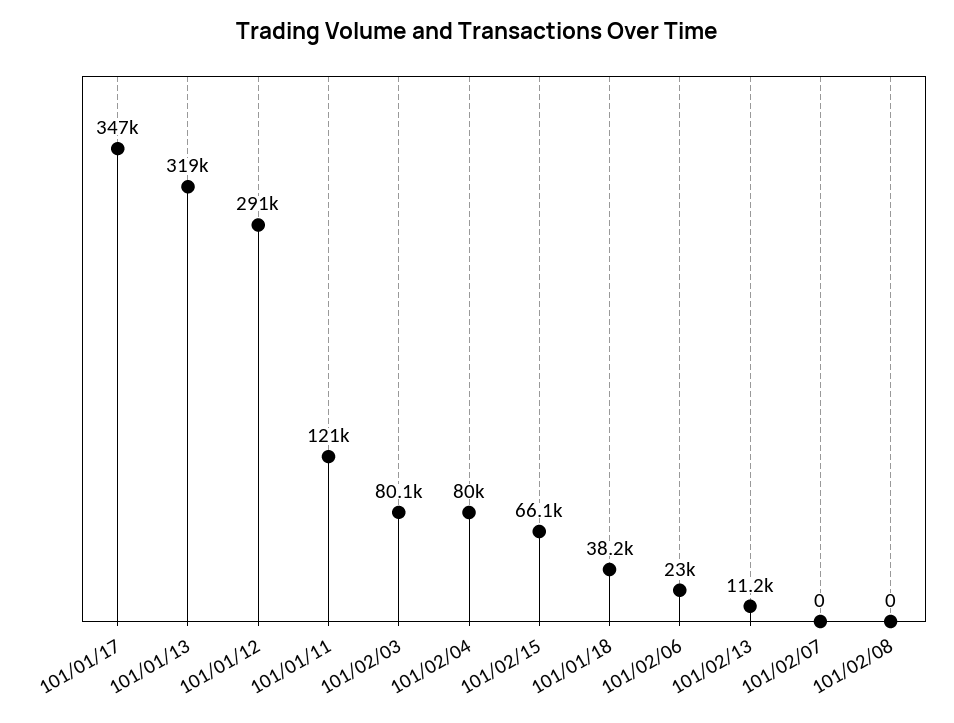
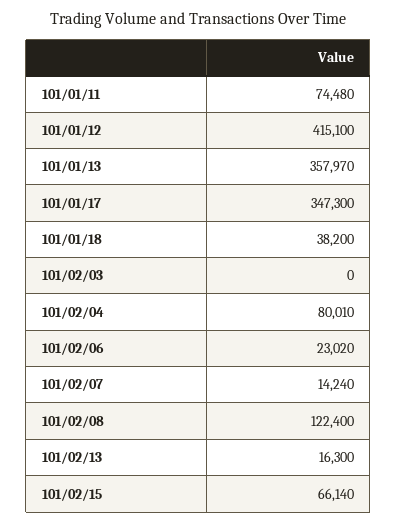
101/01/13: 319000 -> 357970
101/01/12: 291000 -> 415100
101/01/11: 121000 -> 74480
101/02/03: 80100 -> 0
101/02/13: 11200 -> 16300
101/02/07: 0 -> 14240
101/02/08: 0 -> 122400

